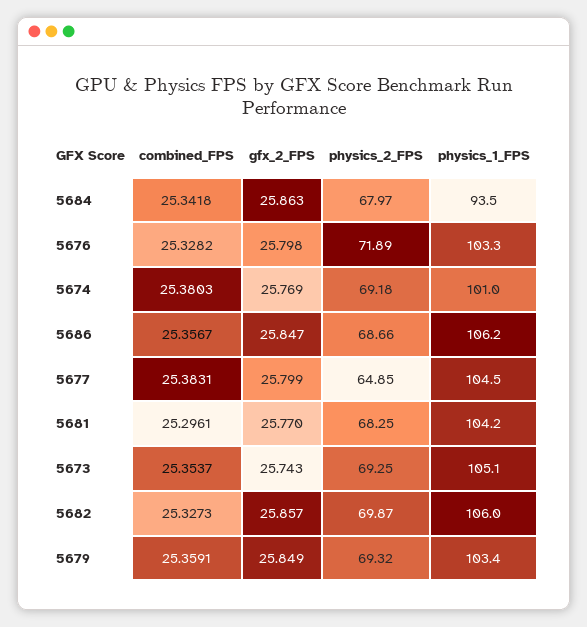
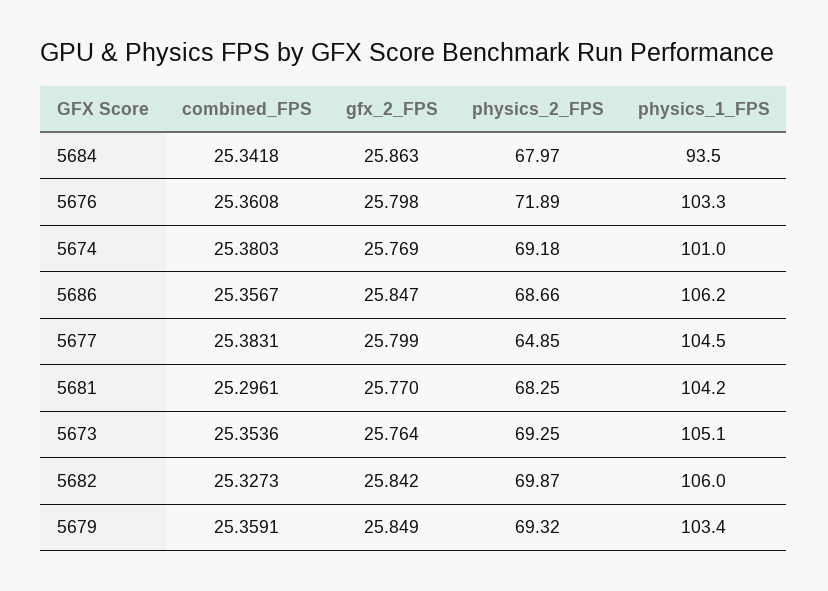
combined_FPS, 5676: 25.3282 -> 25.3608
combined_FPS, 5673: 25.3537 -> 25.3536
gfx_2_FPS, 5673: 25.743 -> 25.764
gfx_2_FPS, 5682: 25.857 -> 25.842

